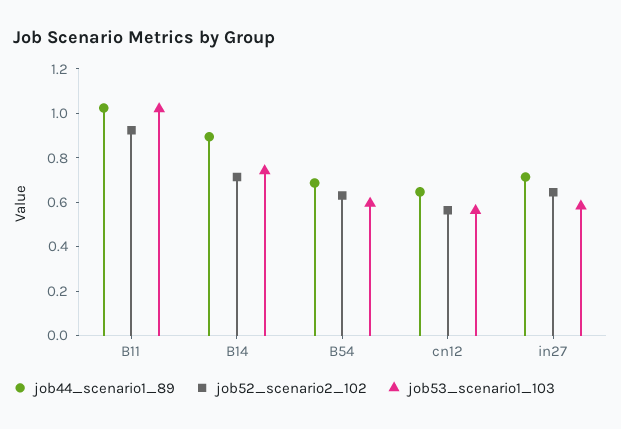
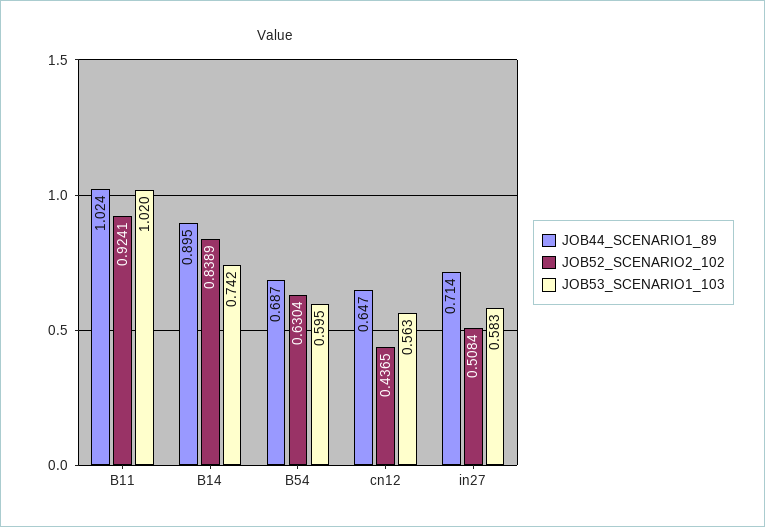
job52_scenario2_102, B14: 0.7 -> 0.8389
job52_scenario2_102, cn12: 0.55 -> 0.4365
job52_scenario2_102, in27: 0.65 -> 0.5084

